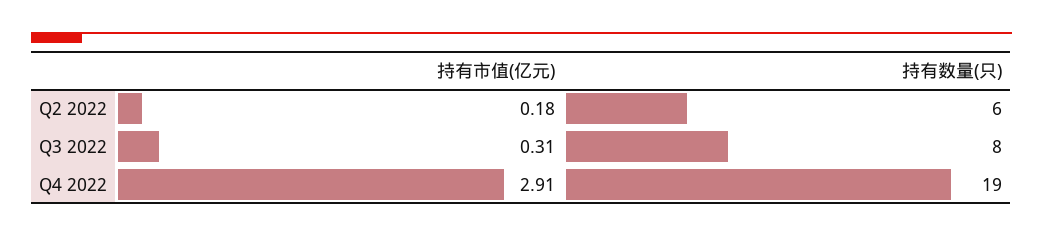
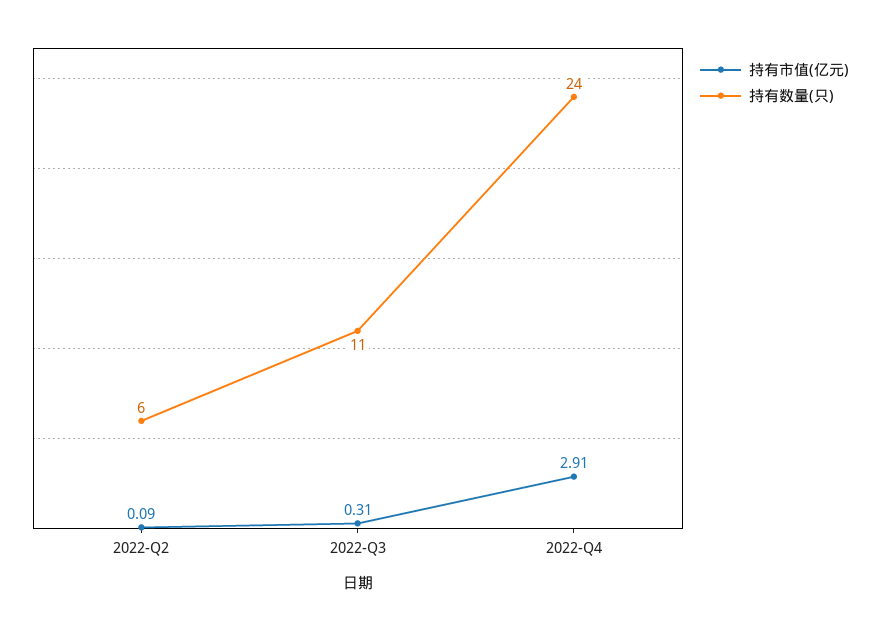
持有市值(亿元), Q2 2022: 0.18 -> 0.09
持有数量(只), Q3 2022: 8 -> 11
持有数量(只), Q4 2022: 19 -> 24

